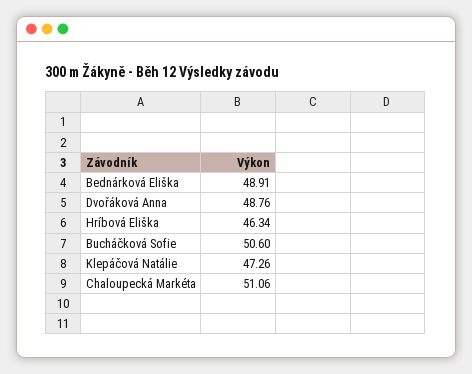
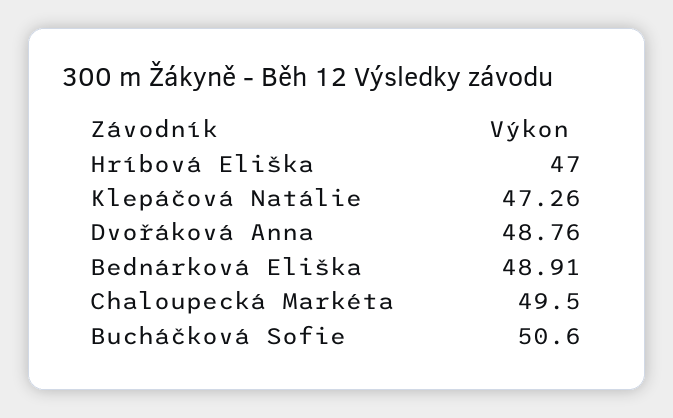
Hríbová Eliška: 46.34 -> 47
Chaloupecká Markéta: 51.06 -> 49.5

